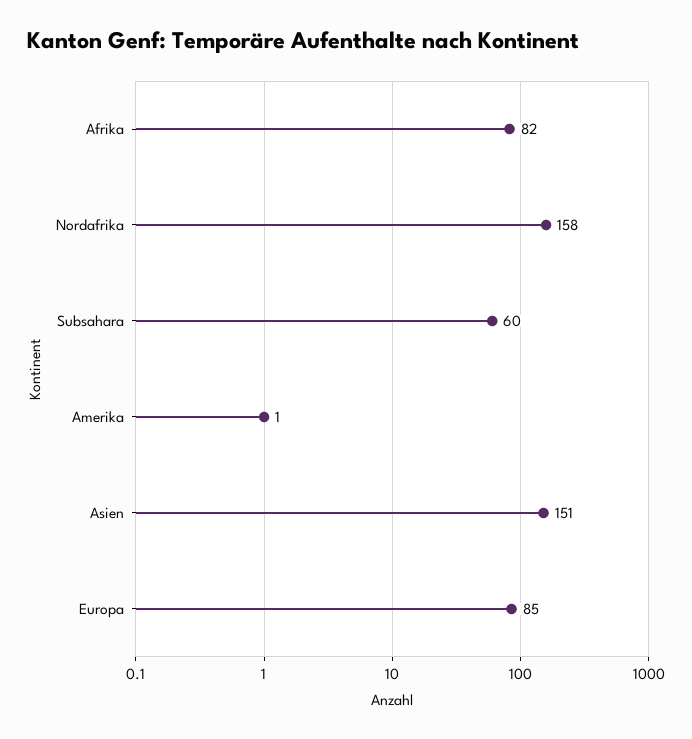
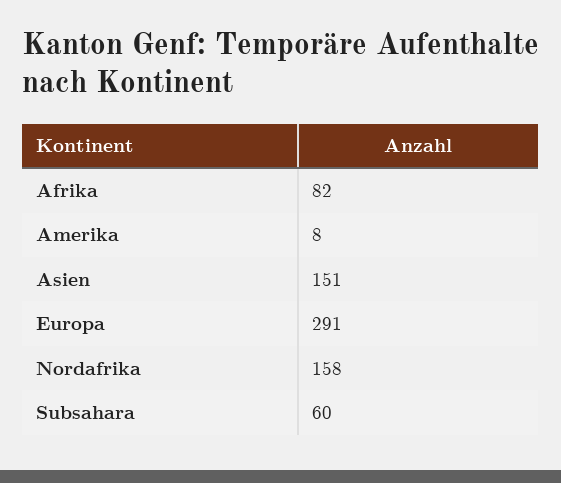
Amerika: 1 -> 8
Europa: 85 -> 291

